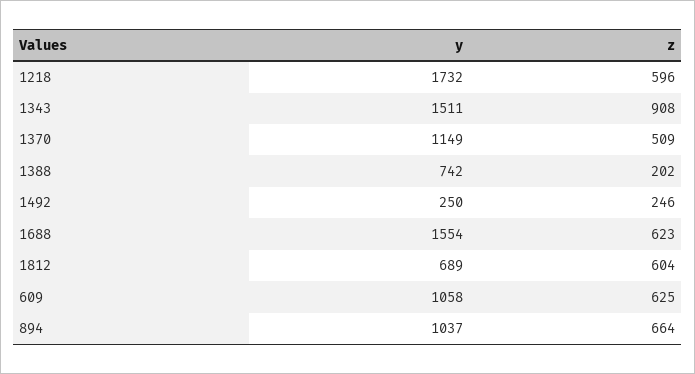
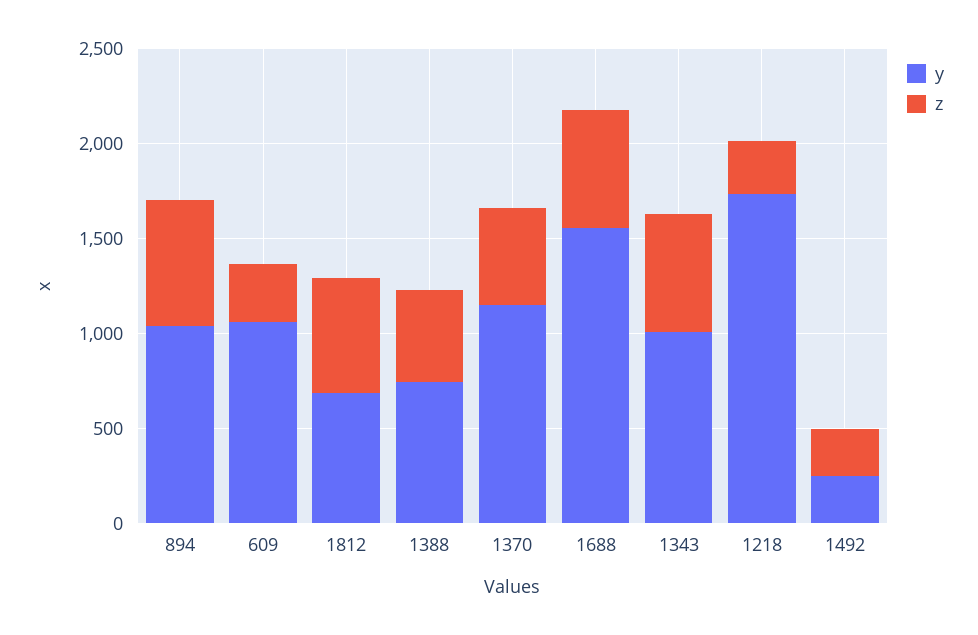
z, 1218: 596 -> 300
y, 1343: 1511 -> 1000
z, 1343: 908 -> 600
z, 1388: 202 -> 500
z, 609: 625 -> 300

